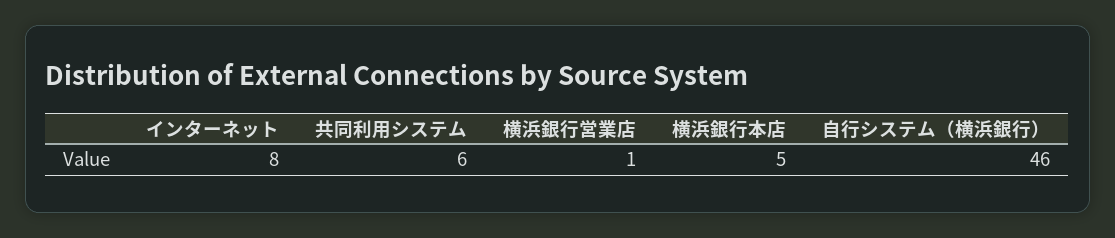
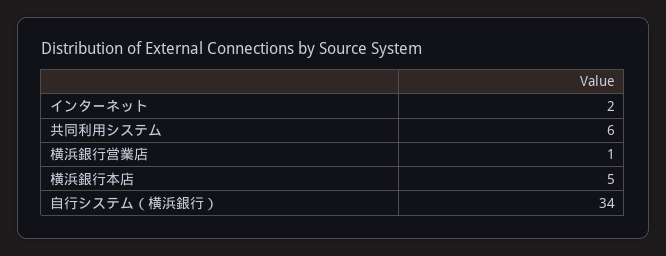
インターネット: 8 -> 2
自行システム（横浜銀行）: 46 -> 34

